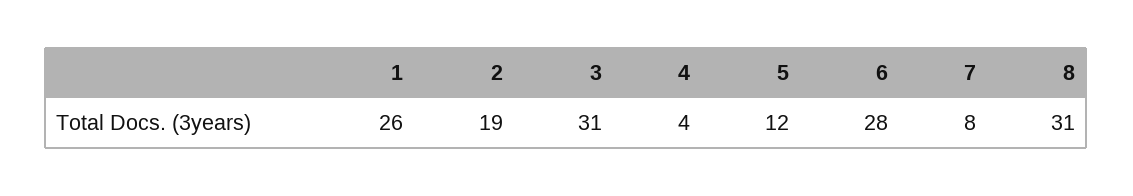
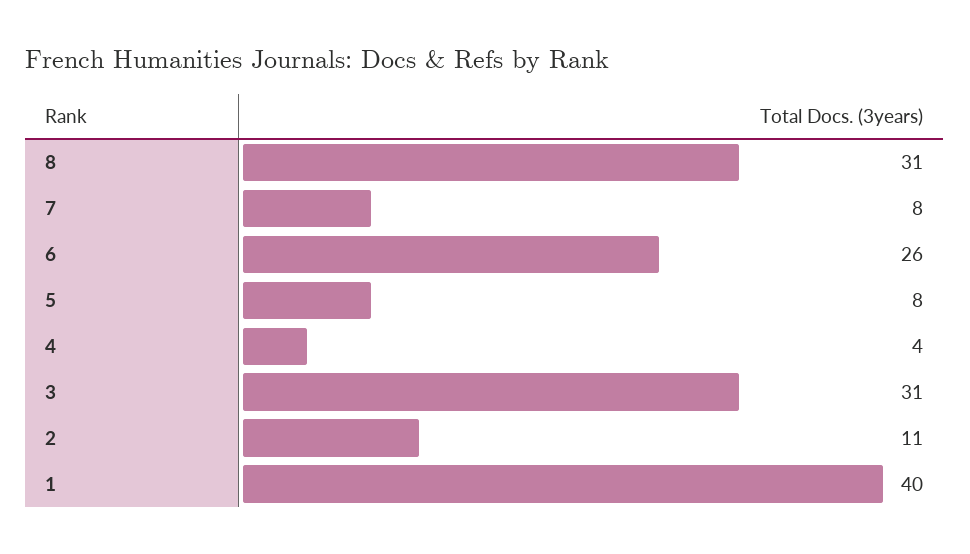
1: 26 -> 40
2: 19 -> 11
5: 12 -> 8
6: 28 -> 26

